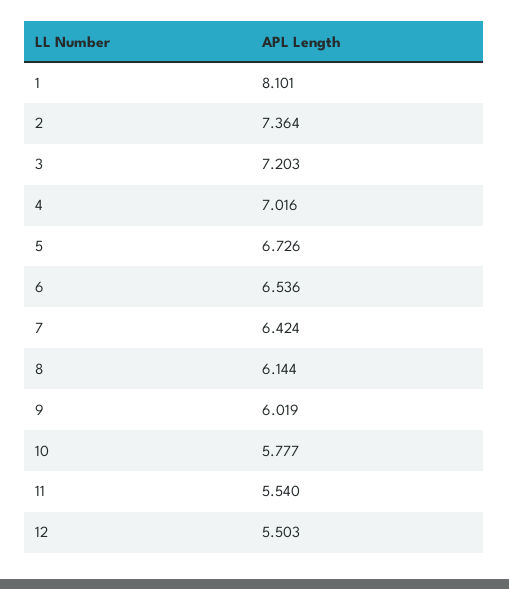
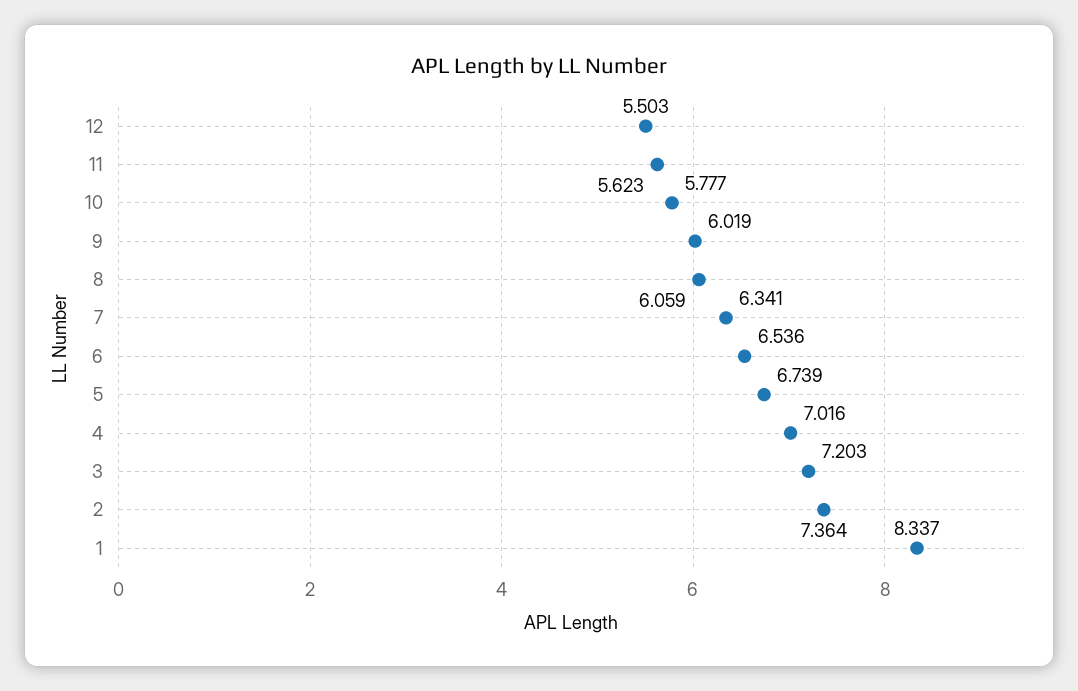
1: 8.101 -> 8.337
5: 6.726 -> 6.739
7: 6.424 -> 6.341
8: 6.144 -> 6.059
11: 5.54 -> 5.623

